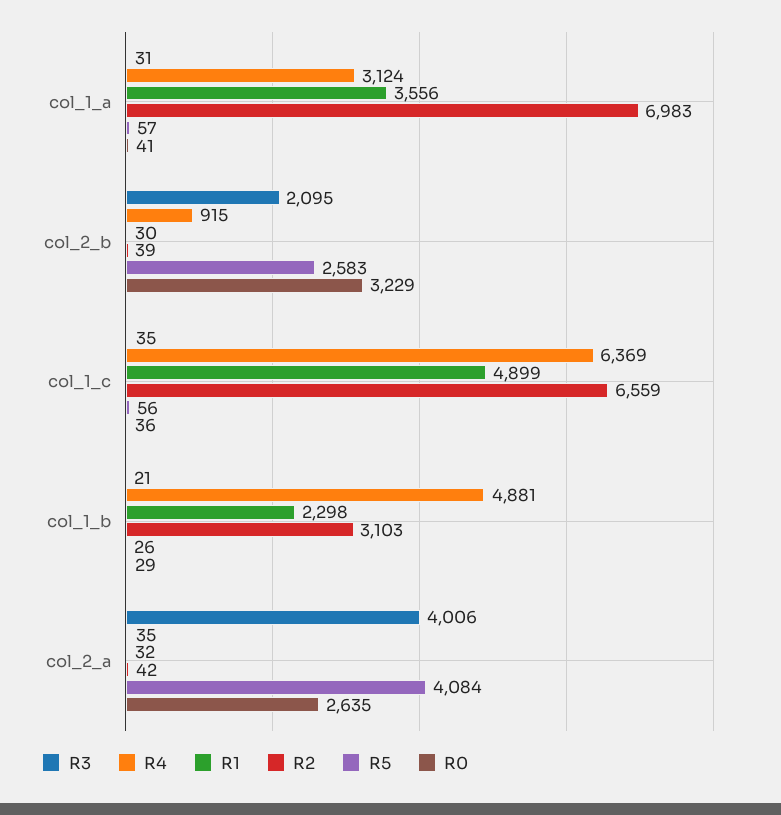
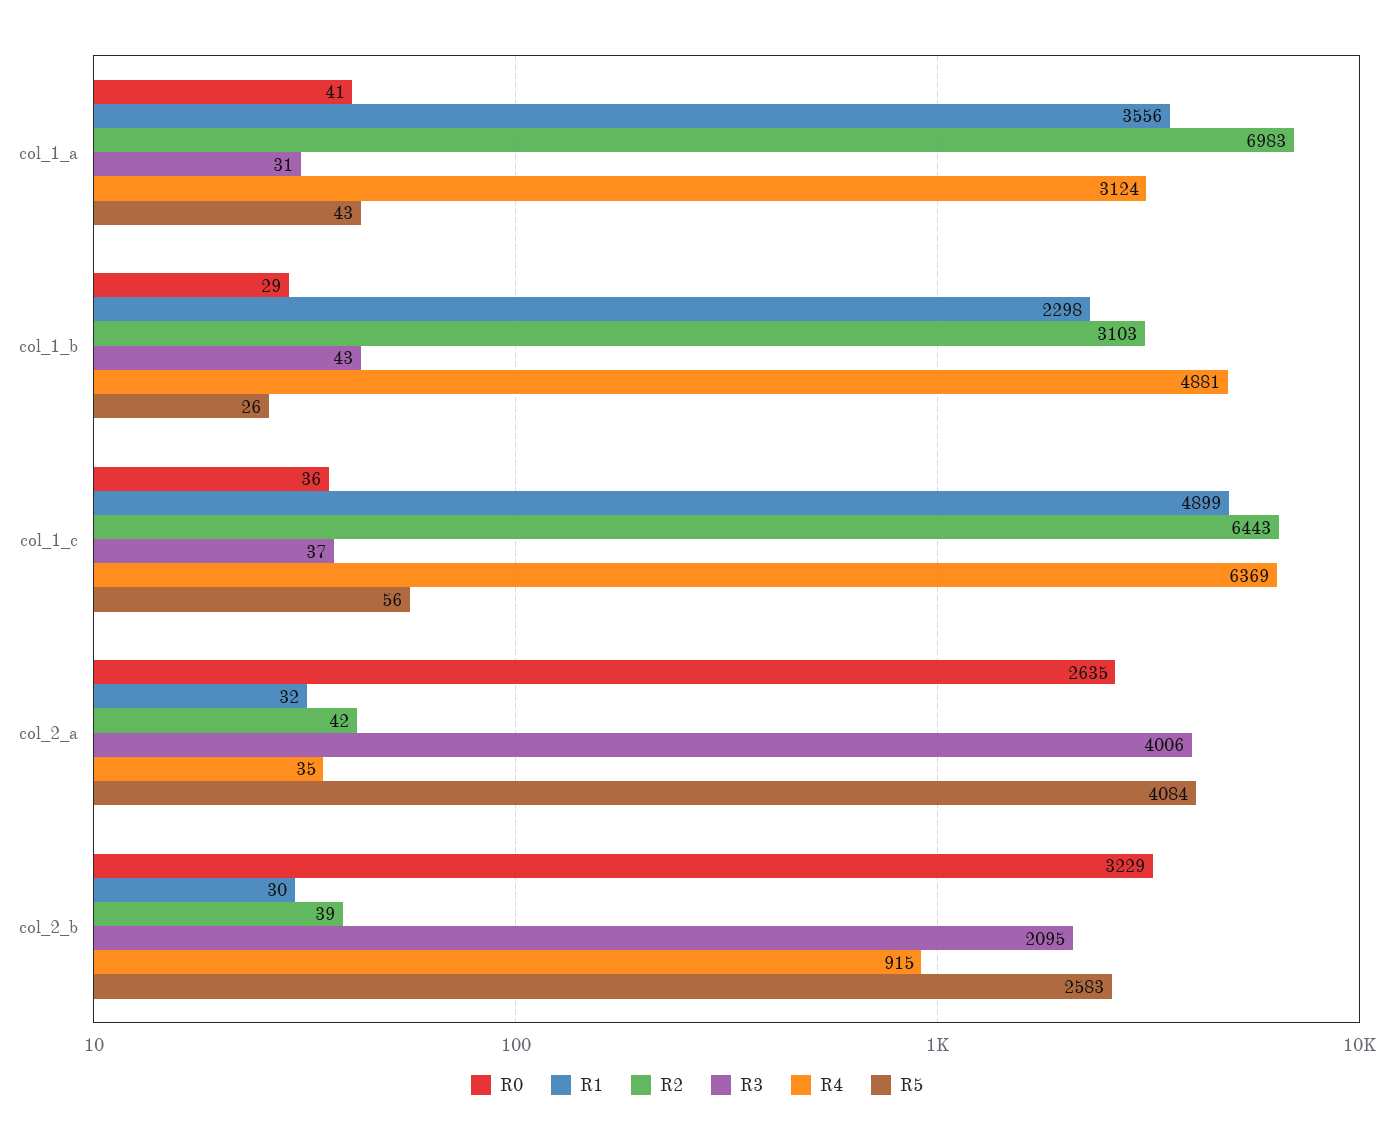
R5, col_1_a: 57 -> 43
R3, col_1_c: 35 -> 37
R2, col_1_c: 6559 -> 6443
R3, col_1_b: 21 -> 43

